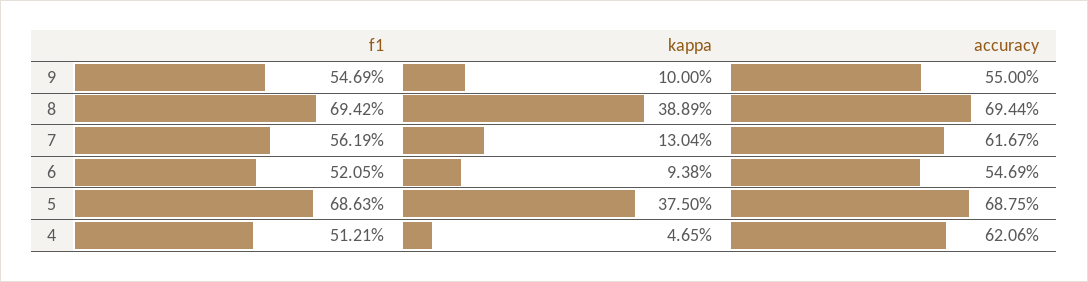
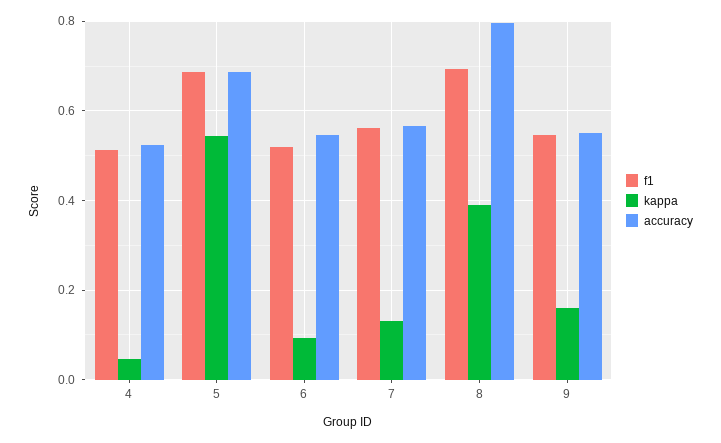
kappa, 9: 0.1 -> 0.16
accuracy, 8: 0.6944 -> 0.8
accuracy, 7: 0.6167 -> 0.56
kappa, 5: 0.375 -> 0.54
accuracy, 4: 0.6206 -> 0.52

